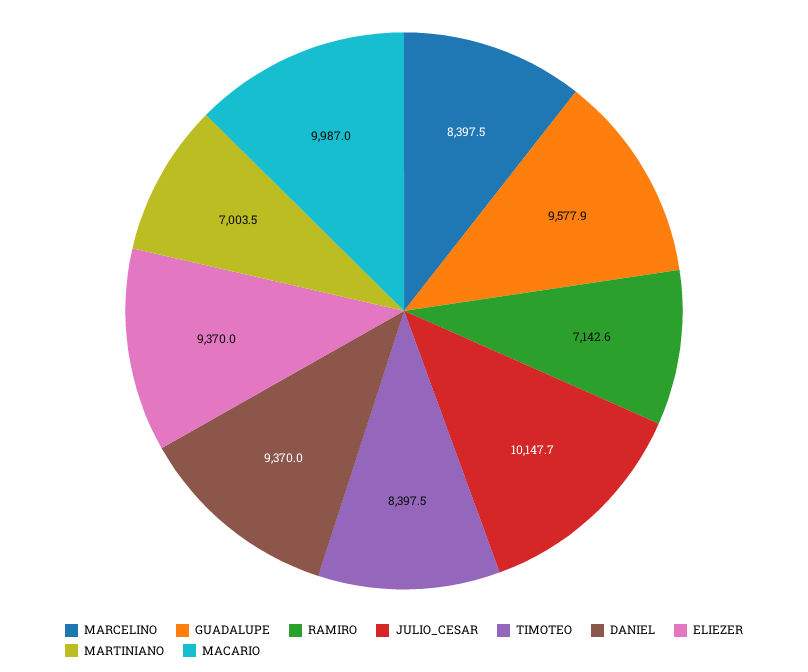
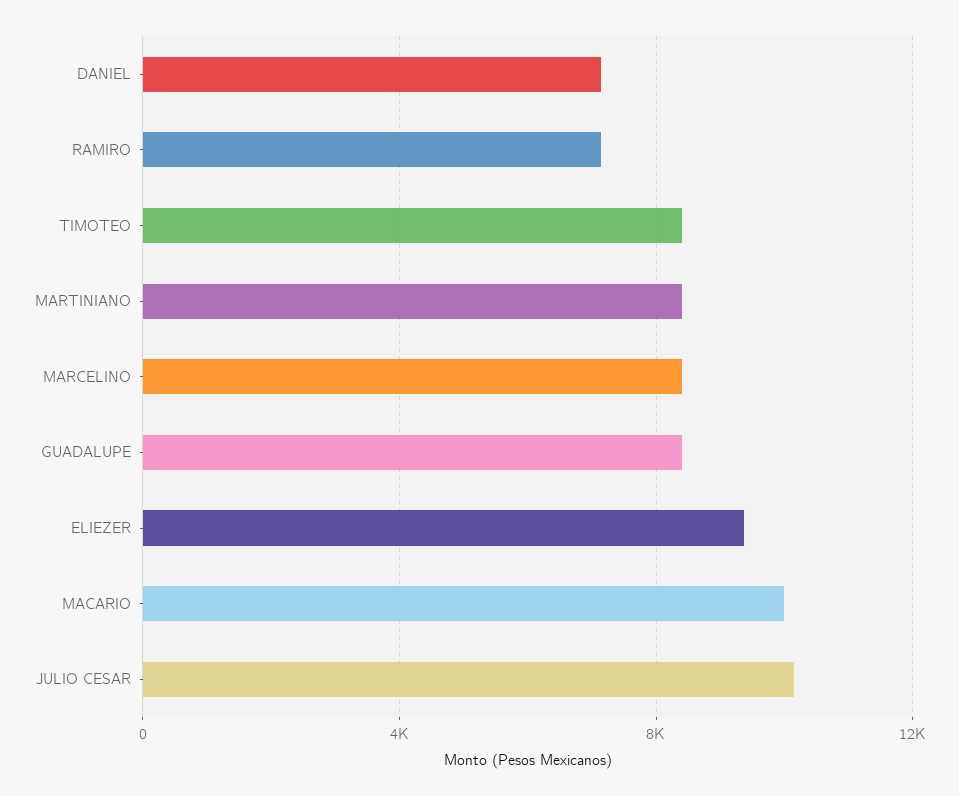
GUADALUPE: 9577.9 -> 8500
DANIEL: 9370 -> 7000
MARTINIANO: 7003.5 -> 8500

